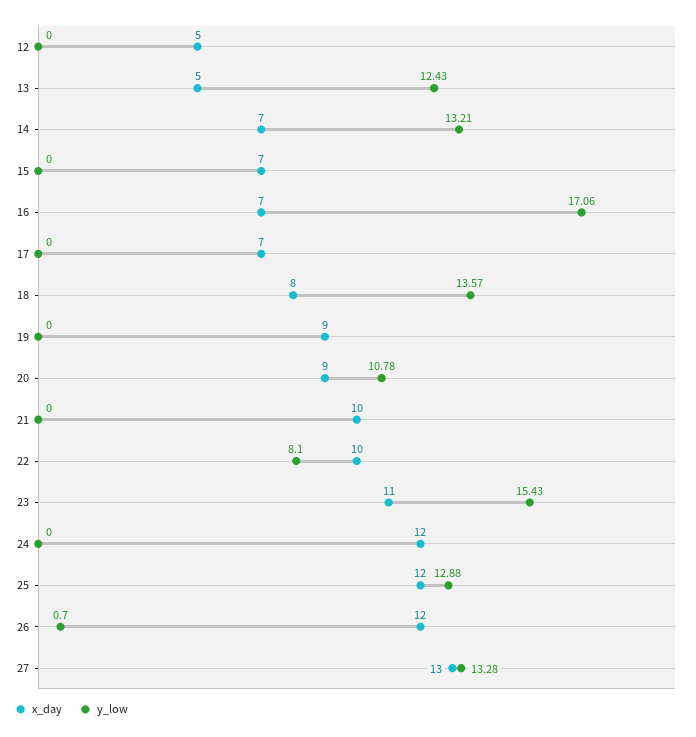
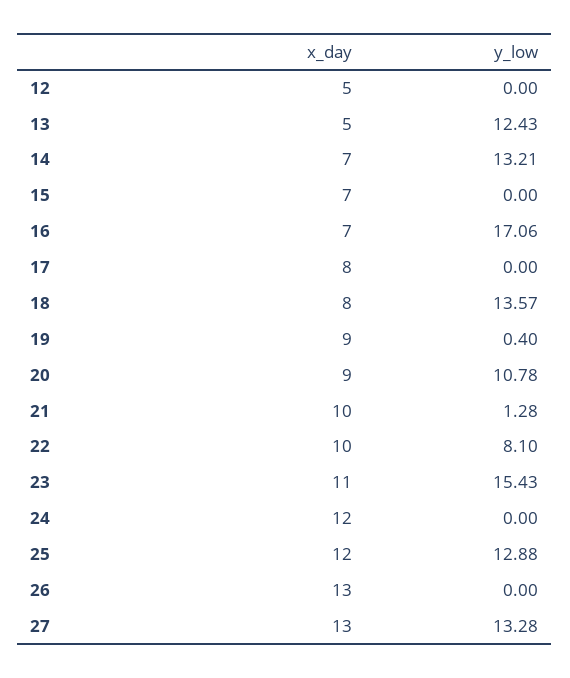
x_day, 17: 7 -> 8
y_low, 19: 0 -> 0.4
y_low, 21: 0 -> 1.28
x_day, 26: 12 -> 13
y_low, 26: 0.7 -> 0

